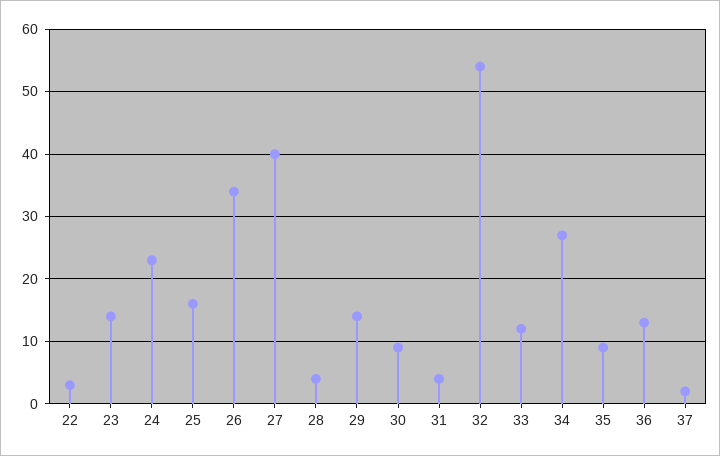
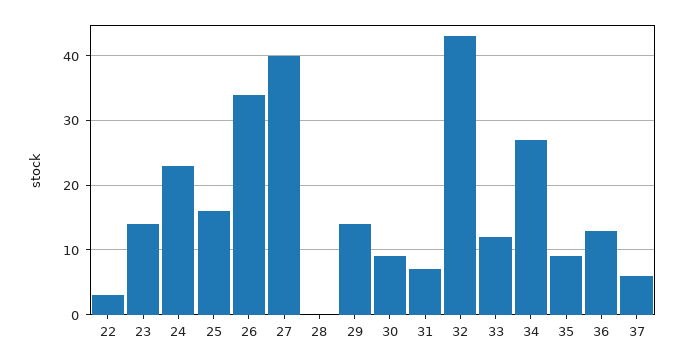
28: 4 -> 0
31: 4 -> 7
32: 54 -> 43
37: 2 -> 6

